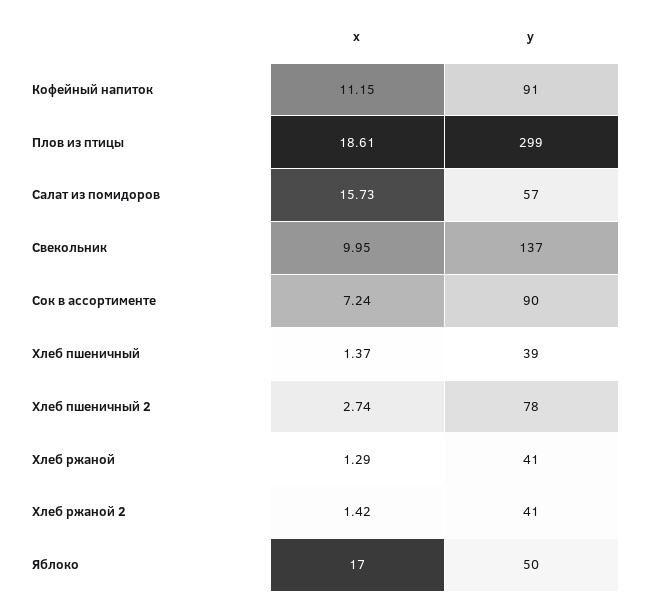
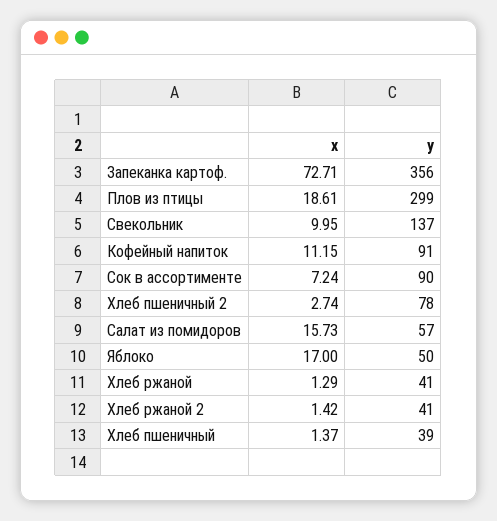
x, Запеканка картоф.: none -> 72.71
y, Запеканка картоф.: none -> 356

